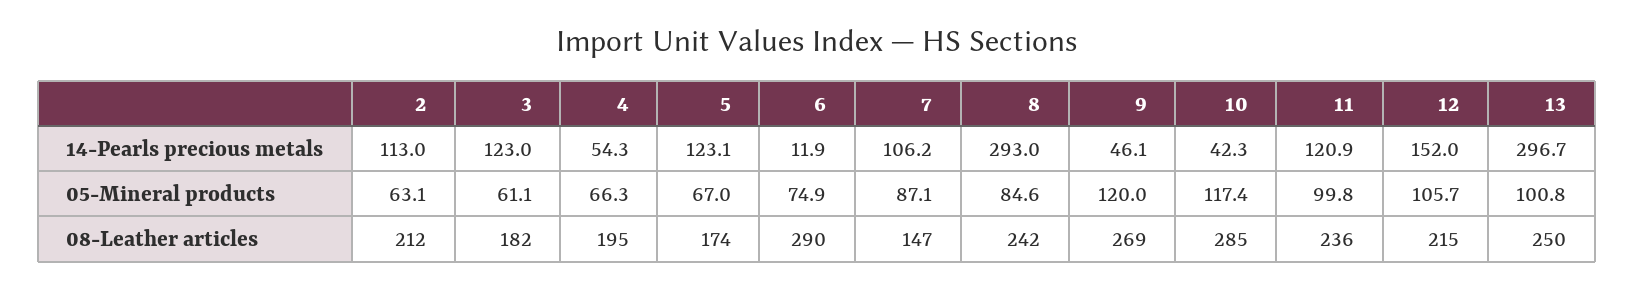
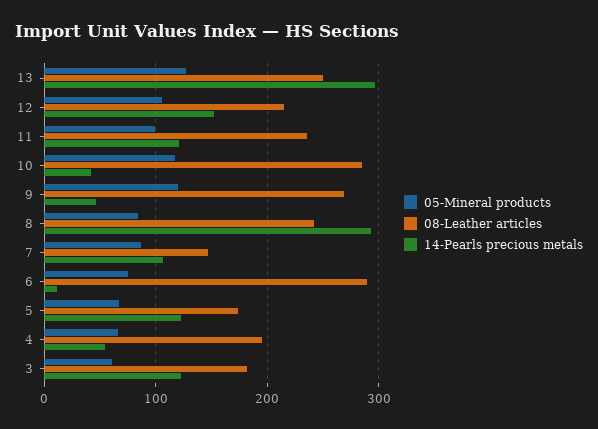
14-Pearls precious metals, 2: 113 -> none
05-Mineral products, 2: 63.1 -> none
05-Mineral products, 13: 100.8 -> 130
08-Leather articles, 2: 212 -> none

